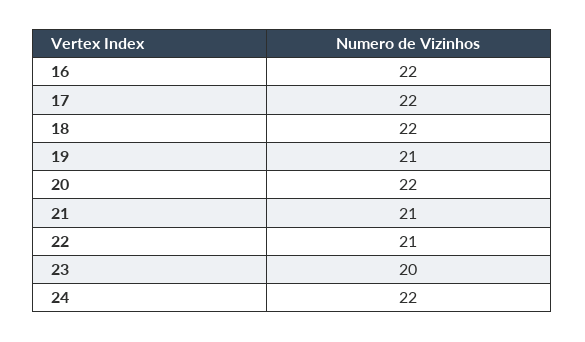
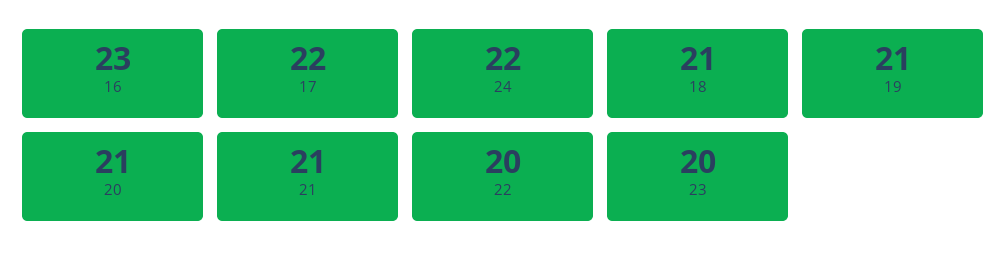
16: 22 -> 23
18: 22 -> 21
20: 22 -> 21
22: 21 -> 20

